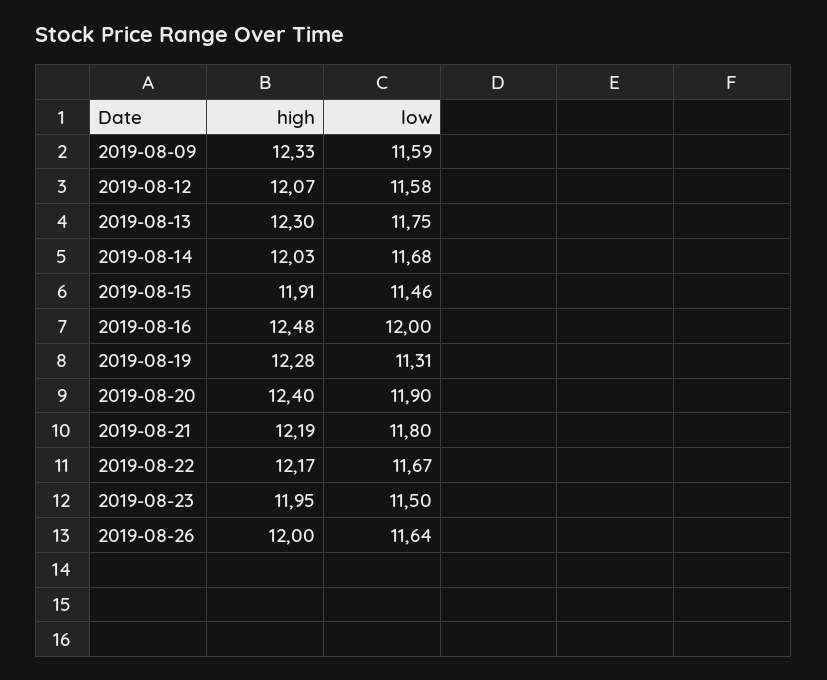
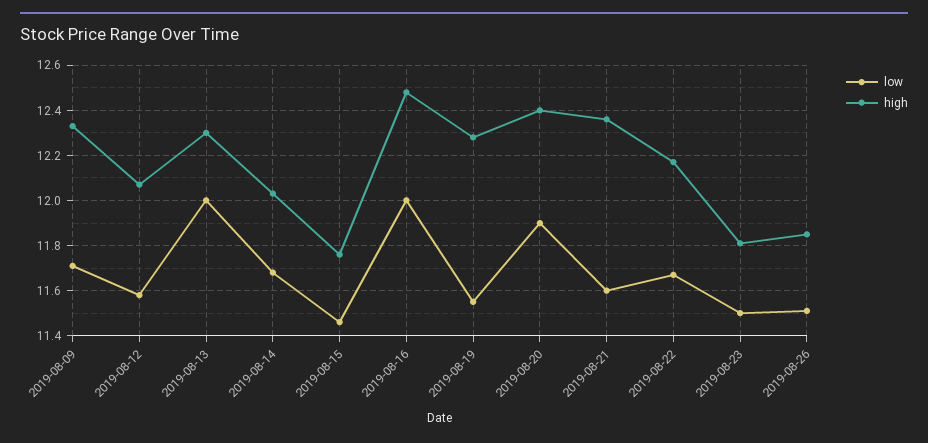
low, 2019-08-09: 11.59 -> 11.7
low, 2019-08-13: 11.75 -> 12
high, 2019-08-15: 11.91 -> 11.75
low, 2019-08-19: 11.31 -> 11.55
high, 2019-08-21: 12.19 -> 12.35
low, 2019-08-21: 11.8 -> 11.6
high, 2019-08-23: 11.95 -> 11.8
high, 2019-08-26: 12 -> 11.85
low, 2019-08-26: 11.64 -> 11.5

